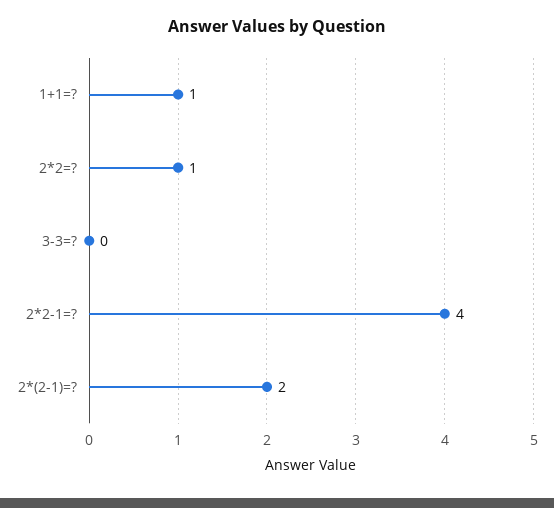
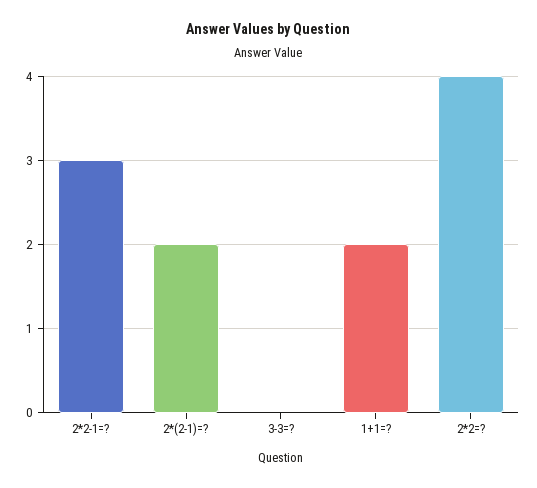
1+1=?: 1 -> 2
2*2=?: 1 -> 4
2*2-1=?: 4 -> 3

